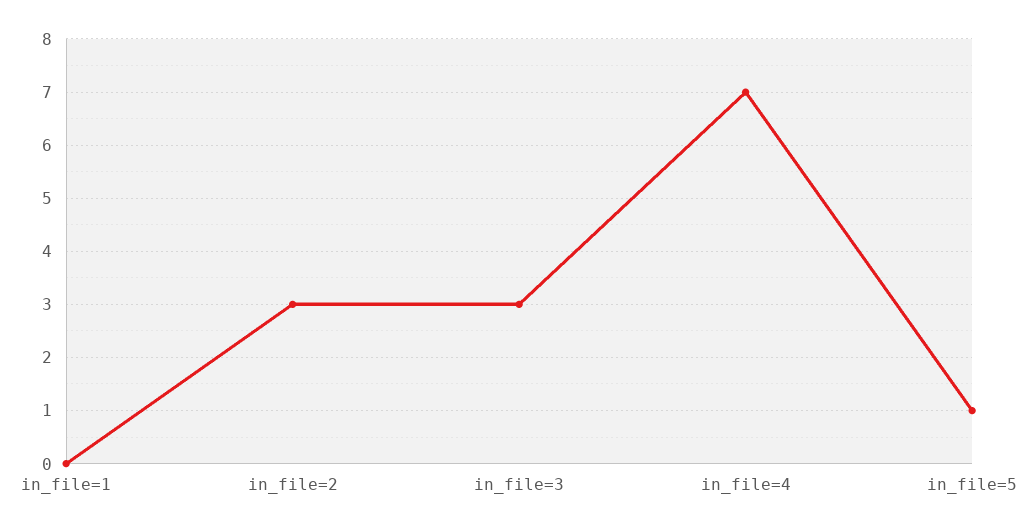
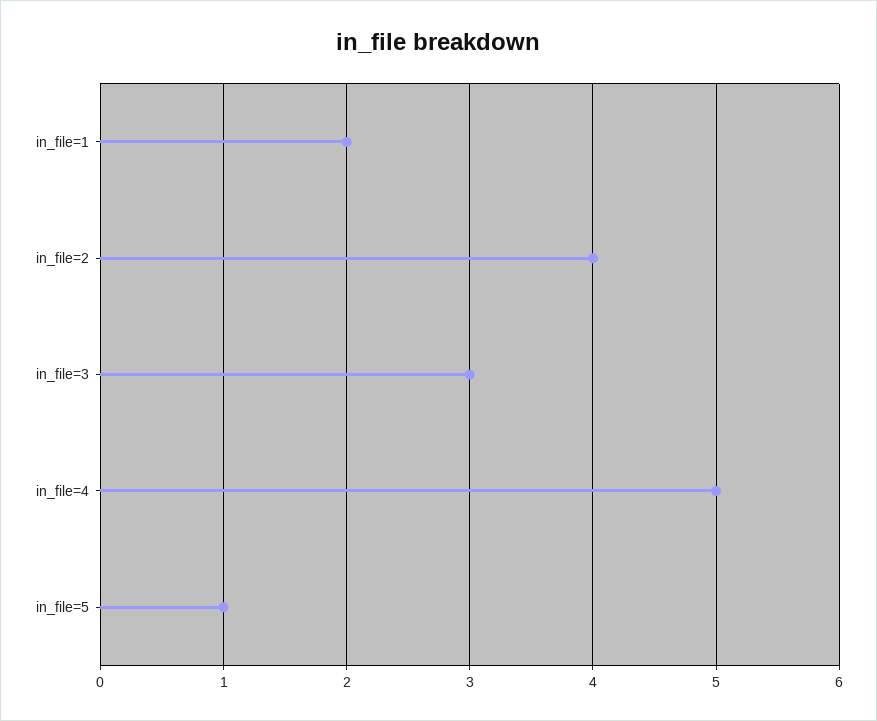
in_file=1: 0 -> 2
in_file=2: 3 -> 4
in_file=4: 7 -> 5

